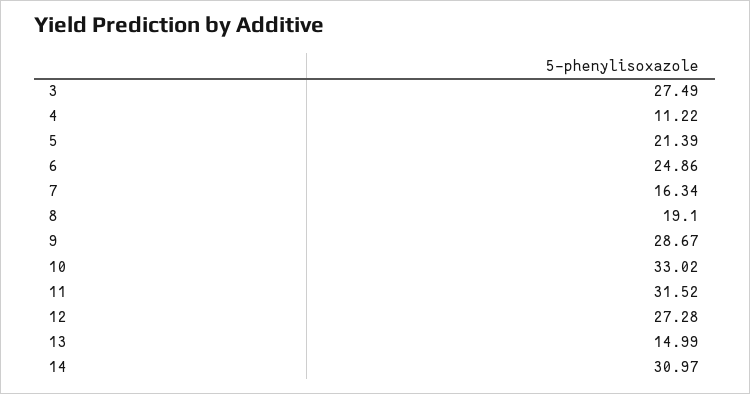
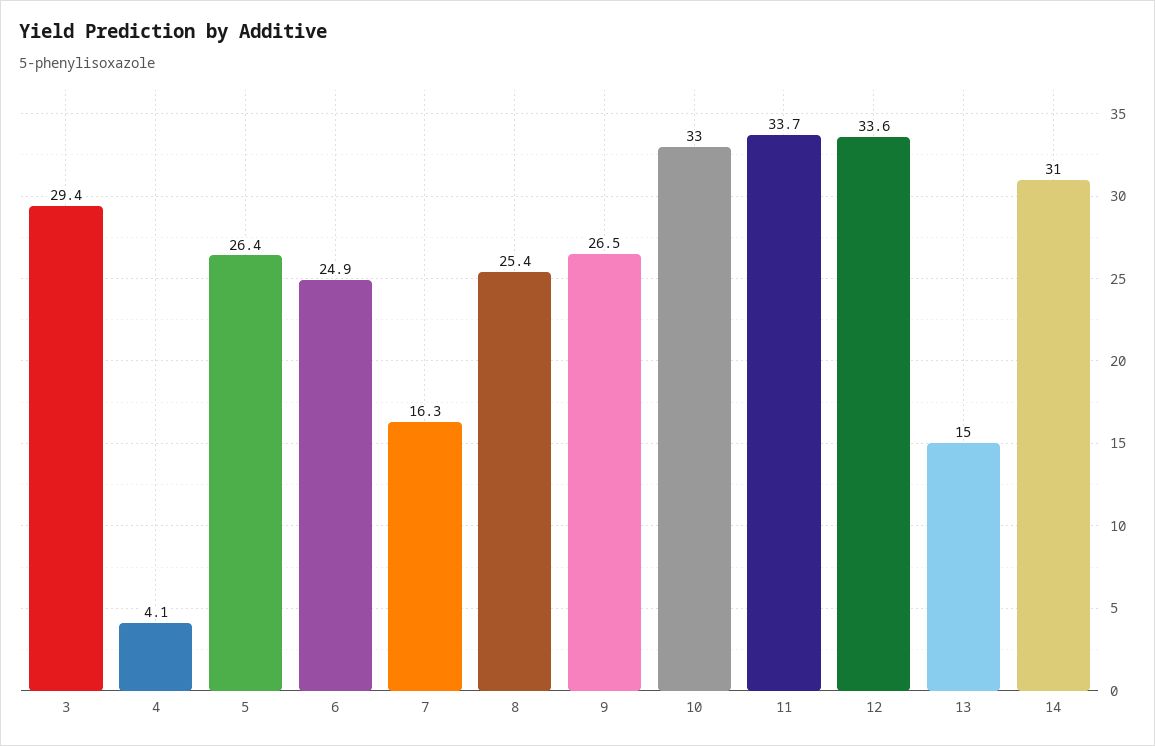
3: 27.49 -> 29.4
4: 11.22 -> 4.1
5: 21.39 -> 26.4
8: 19.1 -> 25.4
9: 28.67 -> 26.5
11: 31.52 -> 33.7
12: 27.28 -> 33.6

